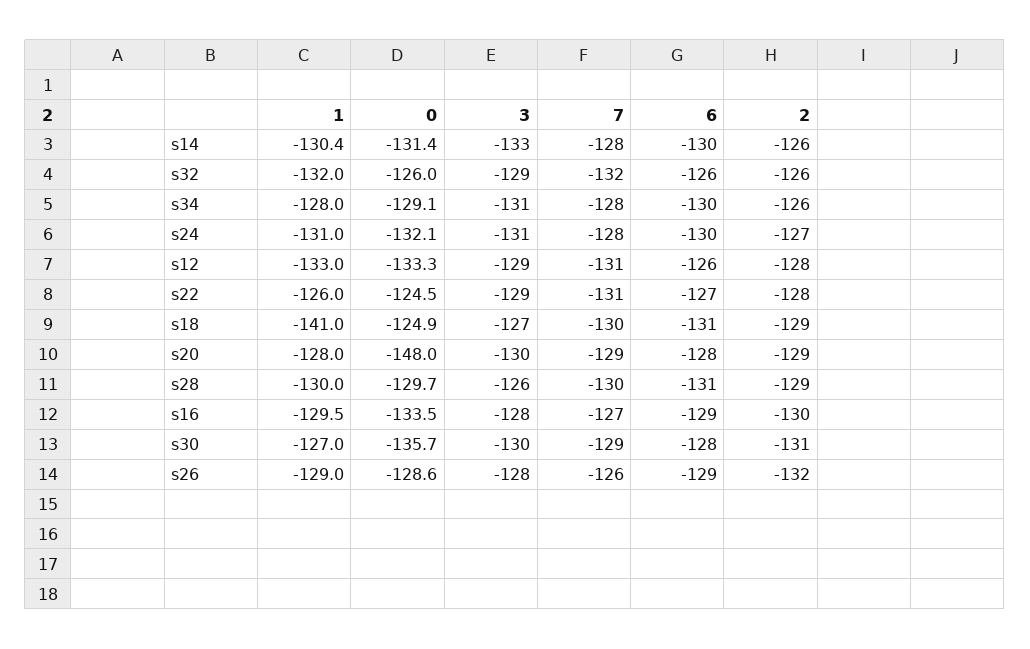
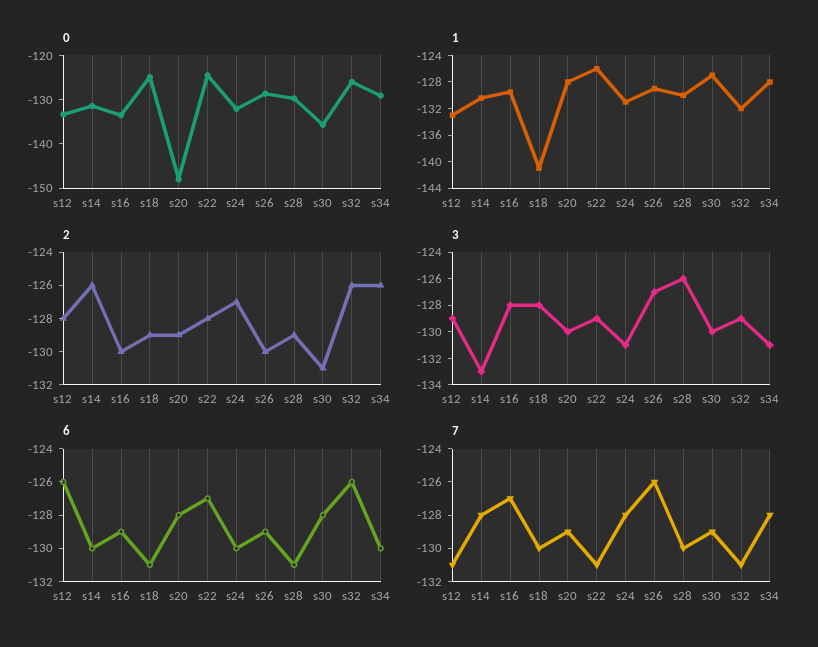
7, s32: -132 -> -131
3, s18: -127 -> -128
3, s26: -128 -> -127
2, s26: -132 -> -130

